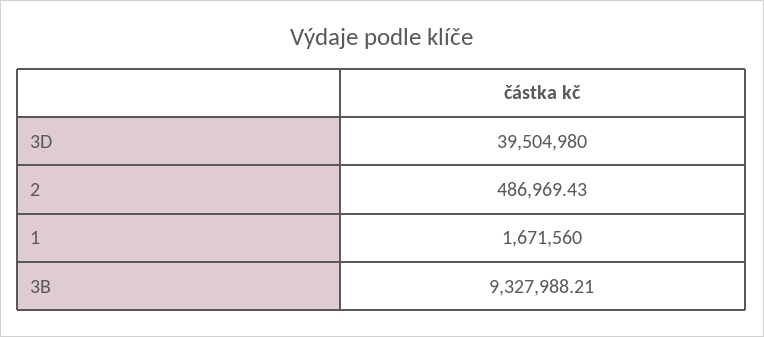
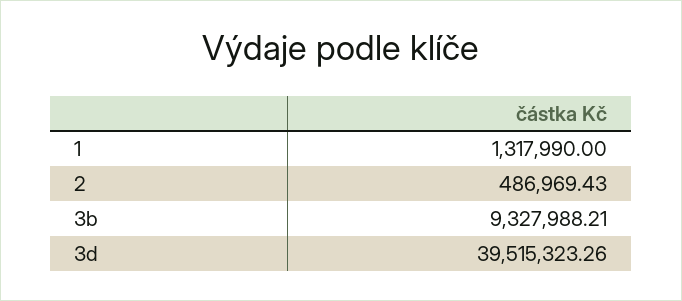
3D: 39504980 -> 39515323.26
1: 1671560 -> 1317990

